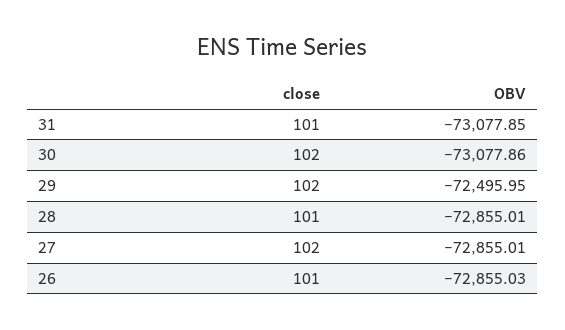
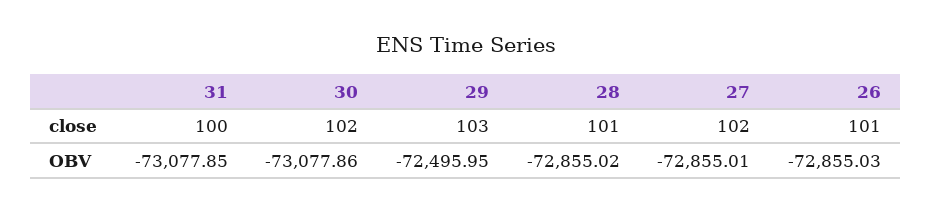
close, 31: 101 -> 100
close, 29: 102 -> 103
OBV, 28: -72855.01 -> -72855.02

